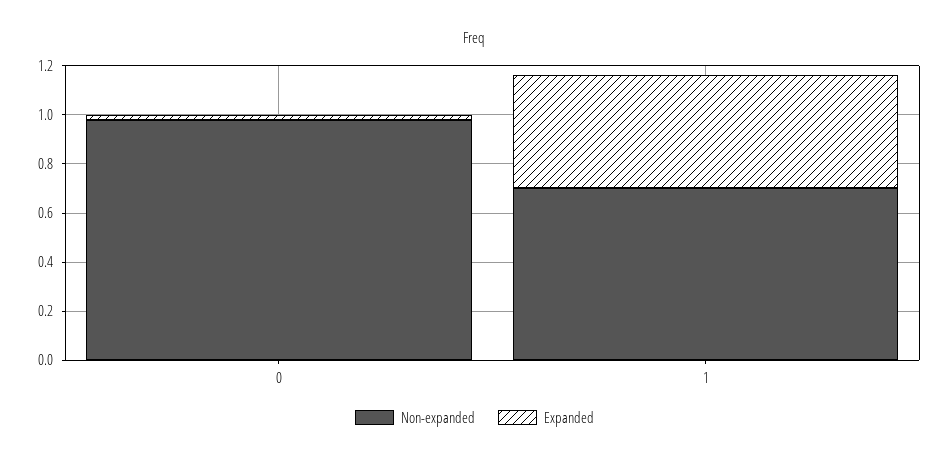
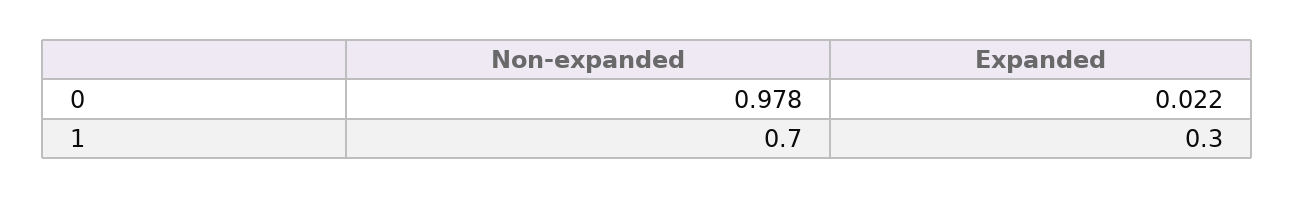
Expanded, 1: 0.45 -> 0.3

